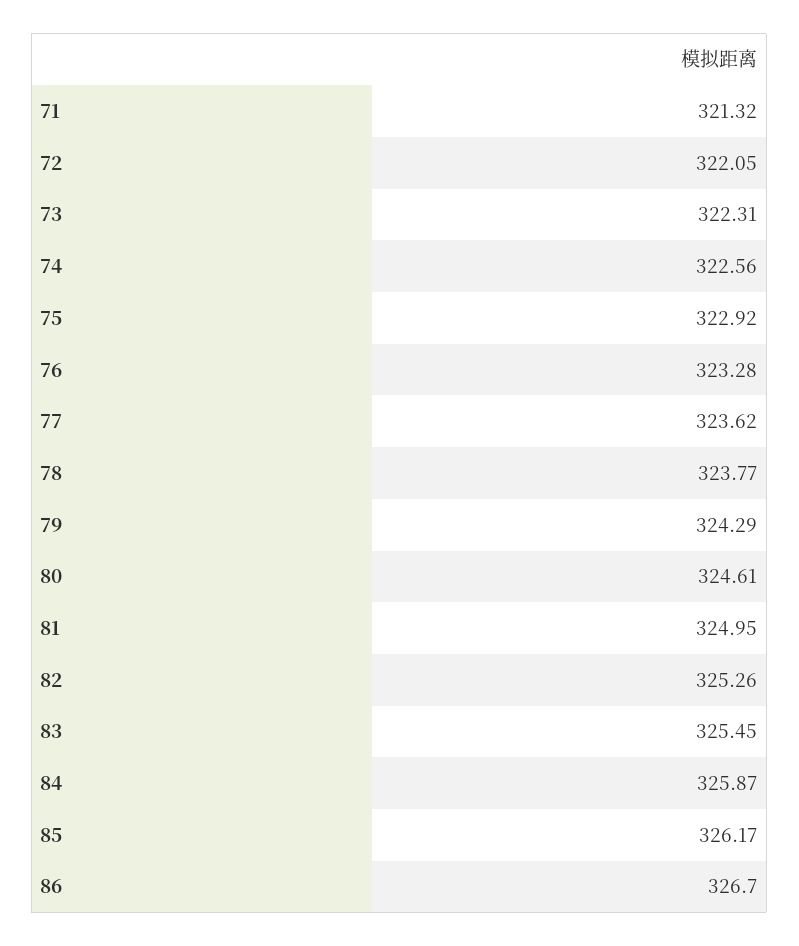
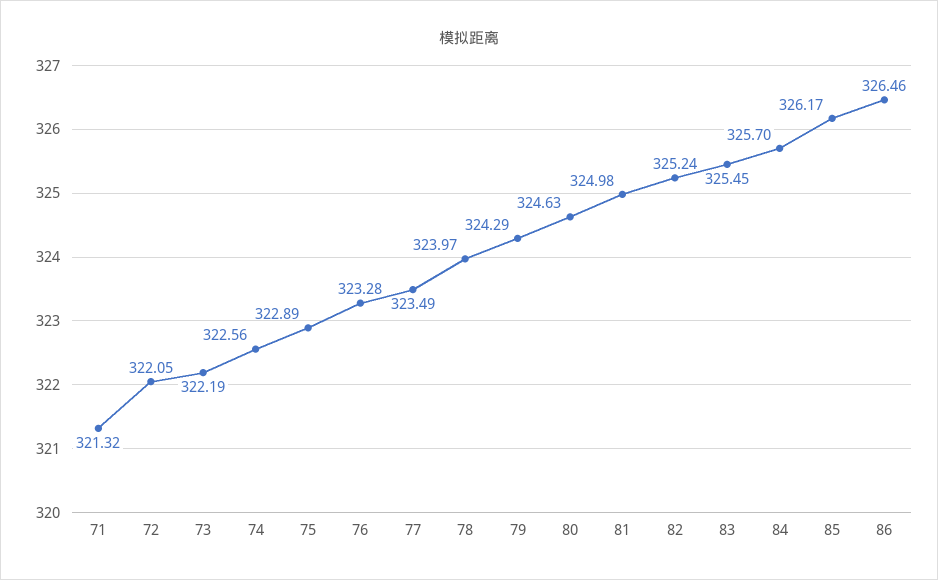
73: 322.31 -> 322.19
75: 322.92 -> 322.89
77: 323.62 -> 323.49
78: 323.77 -> 323.97
80: 324.61 -> 324.63
81: 324.95 -> 324.98
82: 325.26 -> 325.24
84: 325.87 -> 325.7
86: 326.7 -> 326.46

